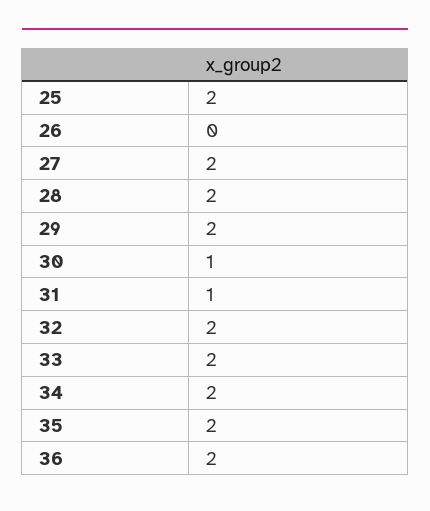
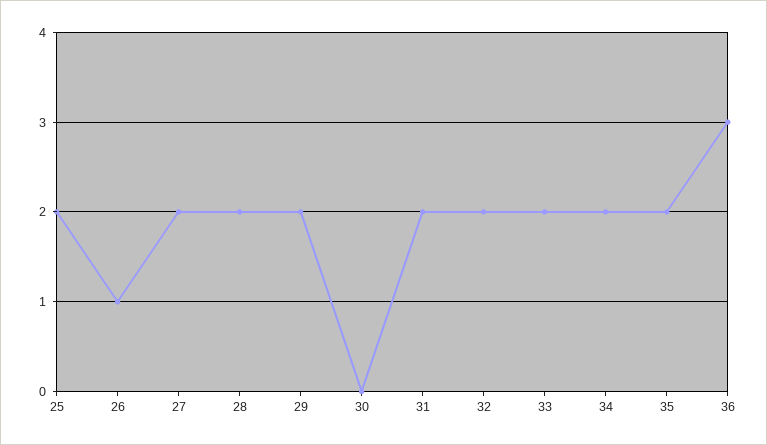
26: 0 -> 1
30: 1 -> 0
31: 1 -> 2
36: 2 -> 3

